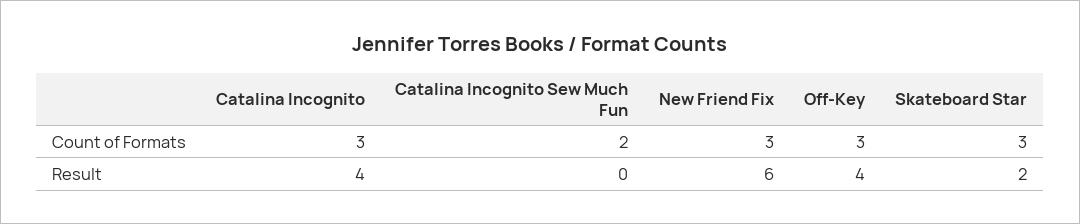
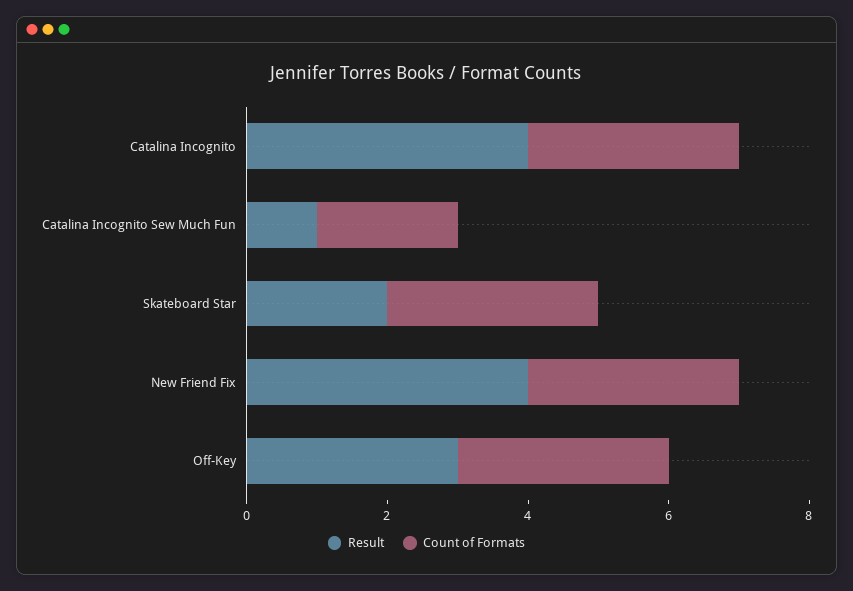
Result, Catalina Incognito Sew Much Fun: 0 -> 1
Result, New Friend Fix: 6 -> 4
Result, Off-Key: 4 -> 3

